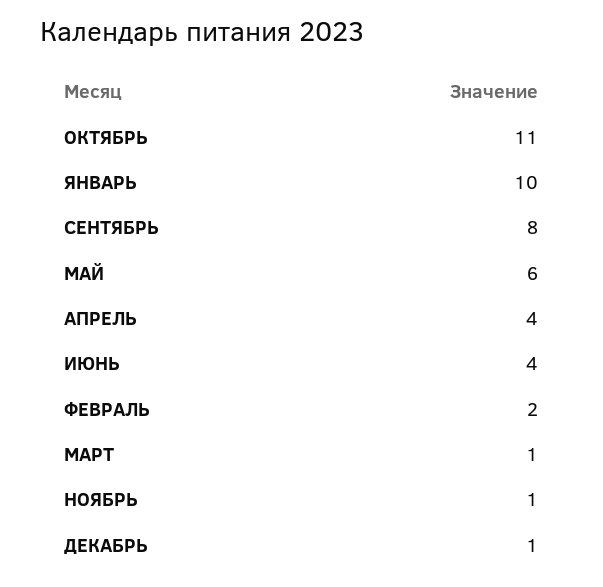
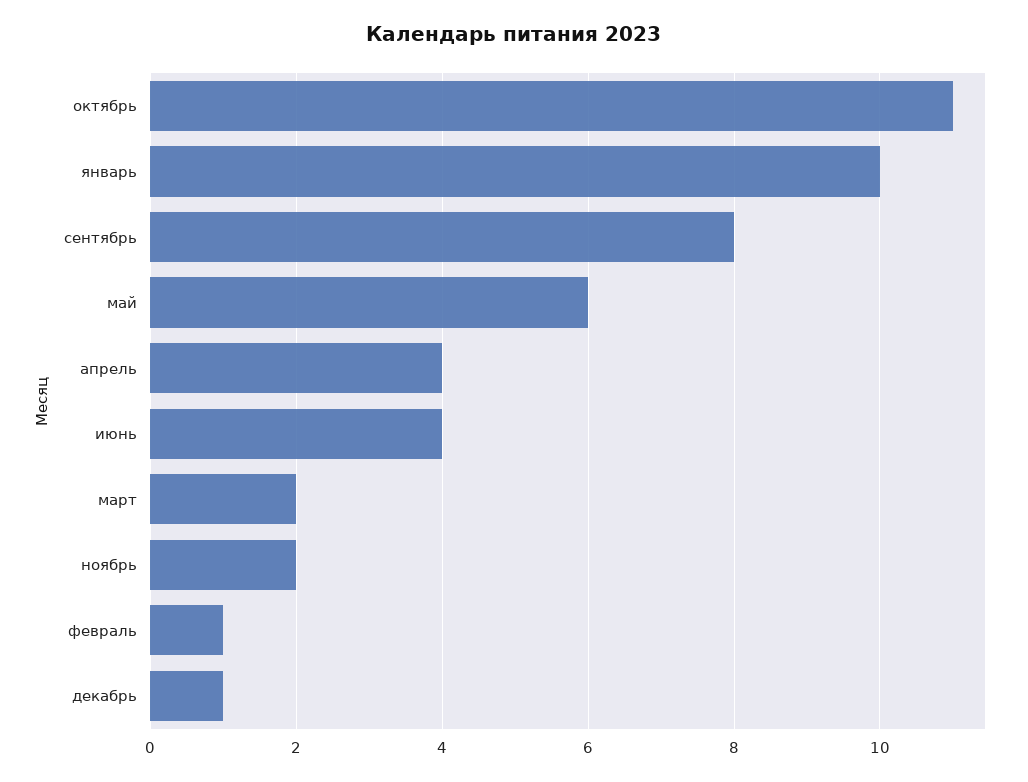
ФЕВРАЛЬ: 2 -> 1
МАРТ: 1 -> 2
НОЯБРЬ: 1 -> 2

